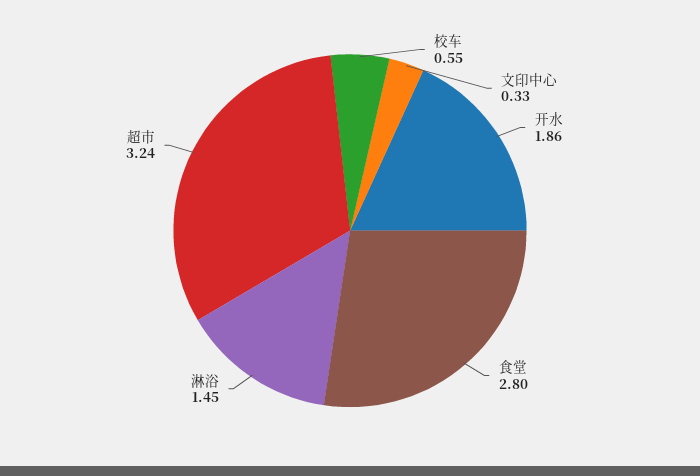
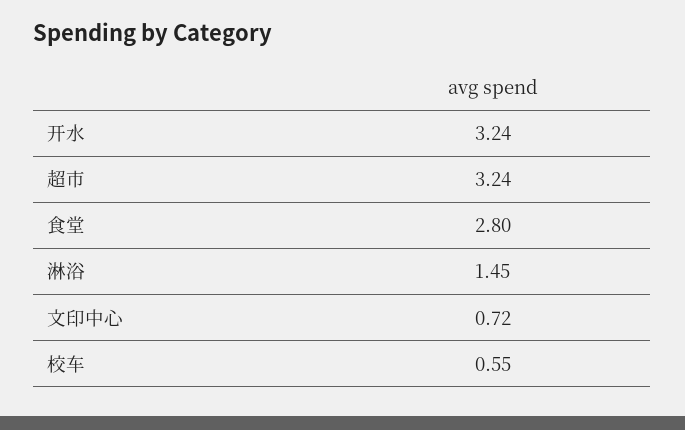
文印中心: 0.33 -> 0.72
开水: 1.86 -> 3.24

